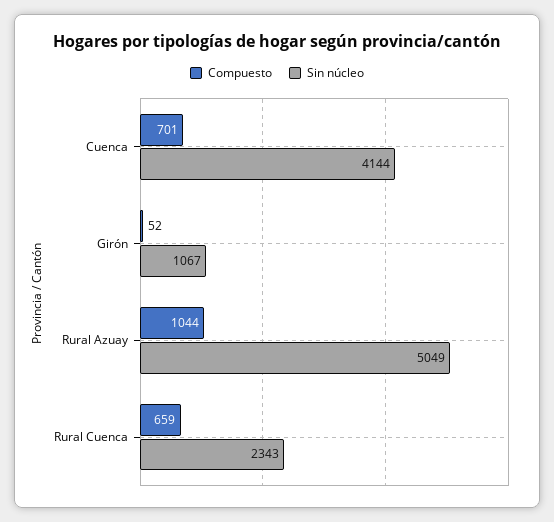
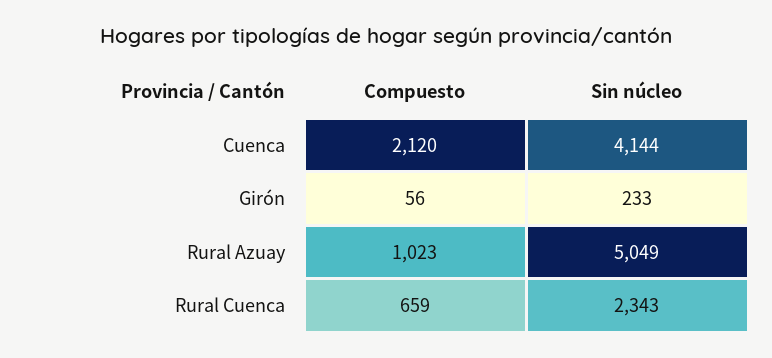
Compuesto, Cuenca: 701 -> 2120
Compuesto, Girón: 52 -> 56
Sin núcleo, Girón: 1067 -> 233
Compuesto, Rural Azuay: 1044 -> 1023

